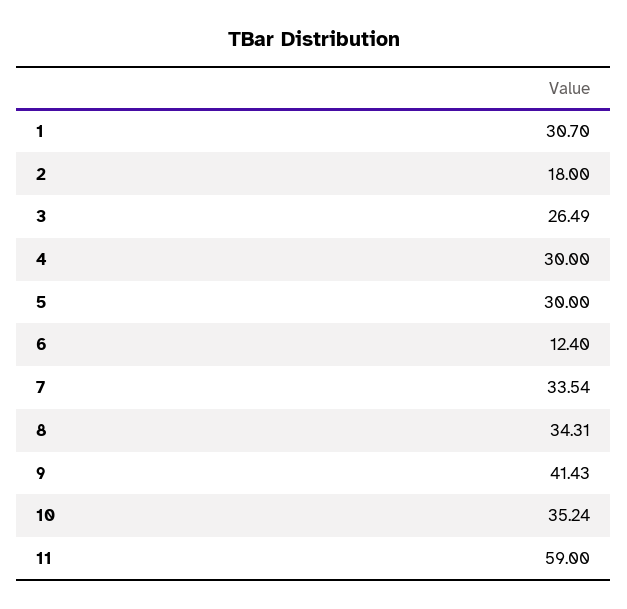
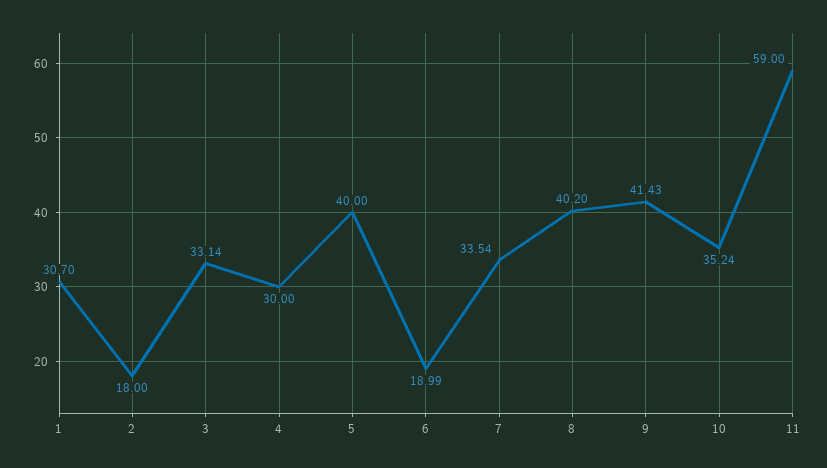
3: 26.49 -> 33.14
5: 30 -> 40
6: 12.4 -> 18.99
8: 34.31 -> 40.2

